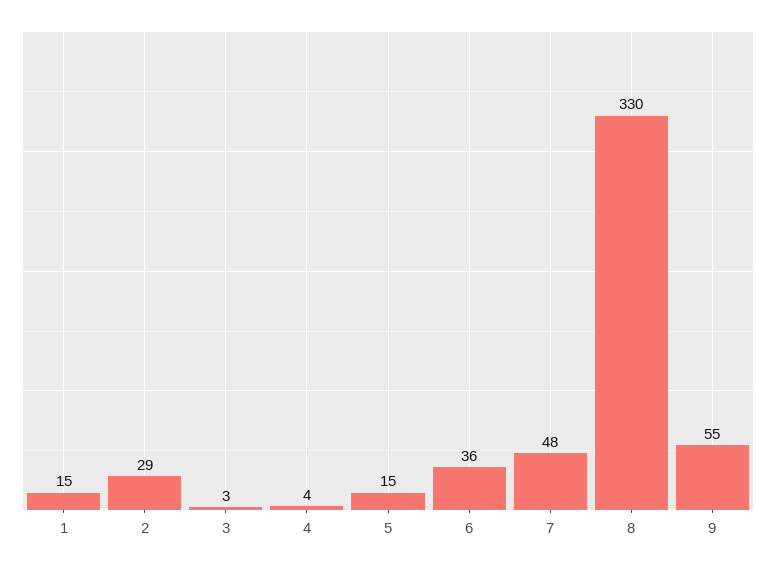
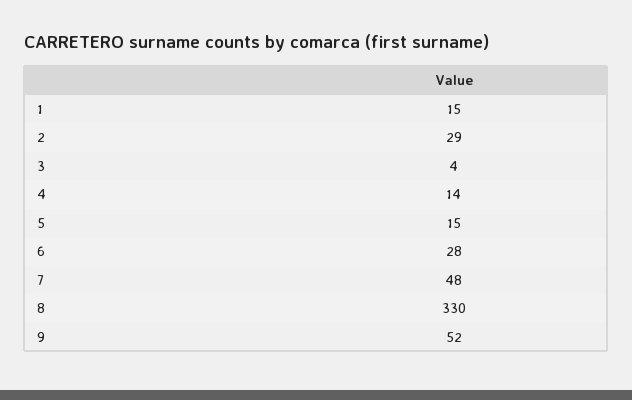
3: 3 -> 4
4: 4 -> 14
6: 36 -> 28
9: 55 -> 52

